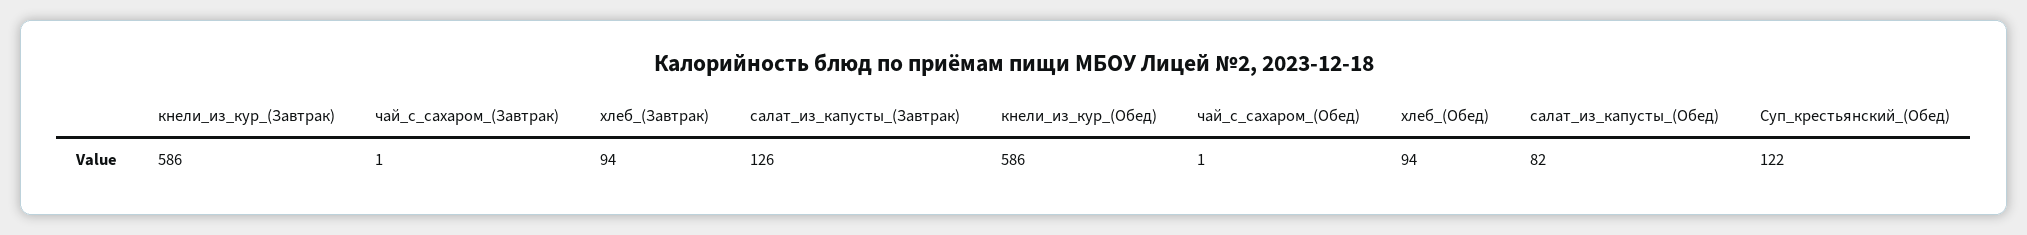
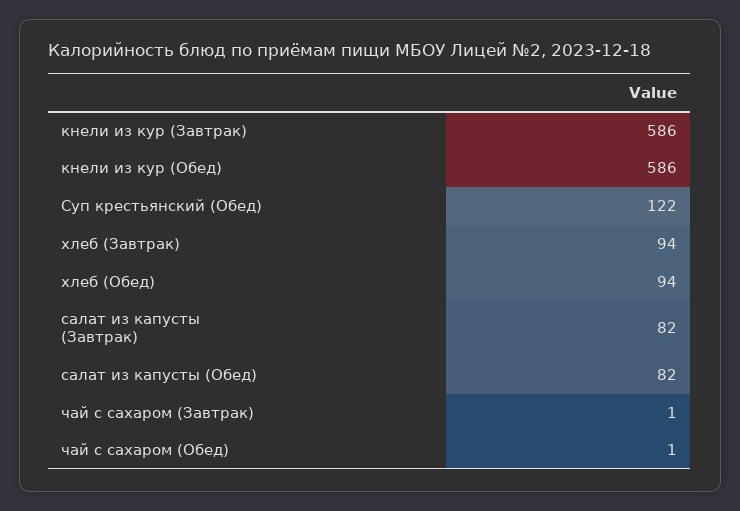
салат_из_капусты_(Завтрак): 126 -> 82

